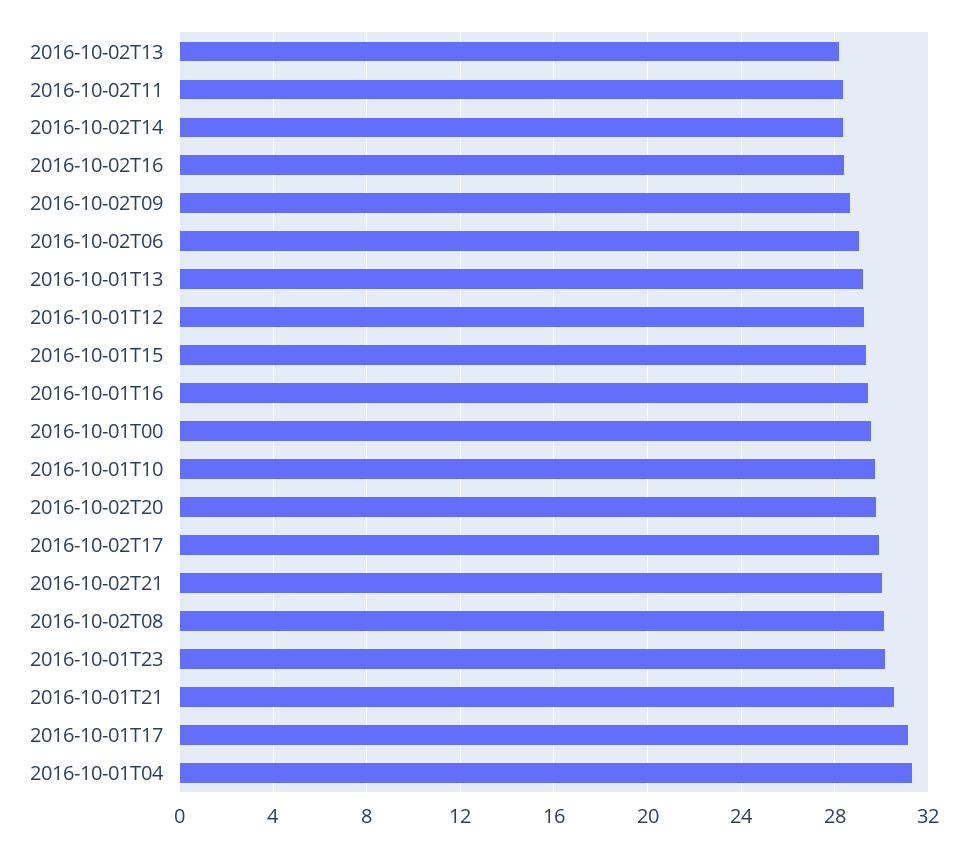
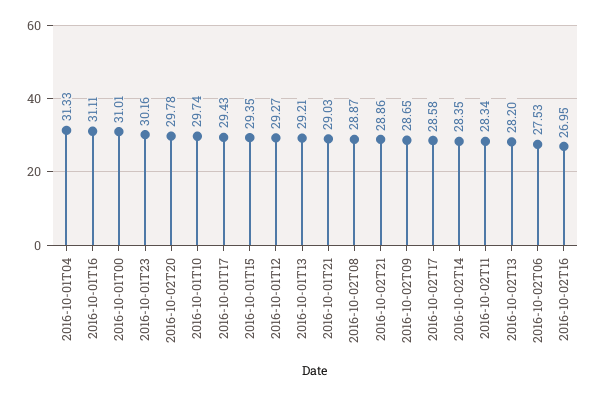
2016-10-02T16: 28.5 -> 26.95
2016-10-02T06: 29 -> 27.53
2016-10-01T16: 29.5 -> 31.11
2016-10-01T00: 29.5 -> 31.01
2016-10-02T17: 30 -> 28.58
2016-10-02T21: 30 -> 28.86
2016-10-02T08: 30 -> 28.87
2016-10-01T21: 30.5 -> 29.03
2016-10-01T17: 31 -> 29.43

